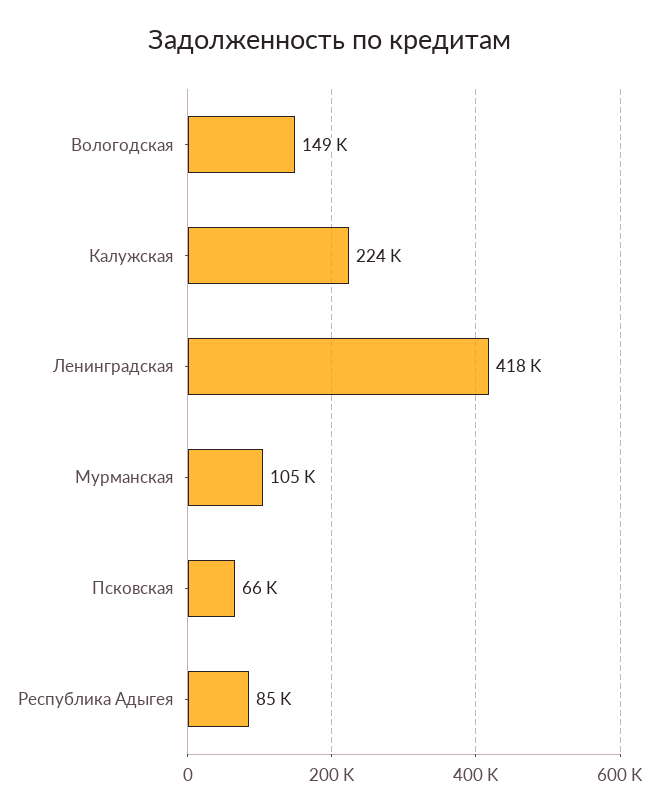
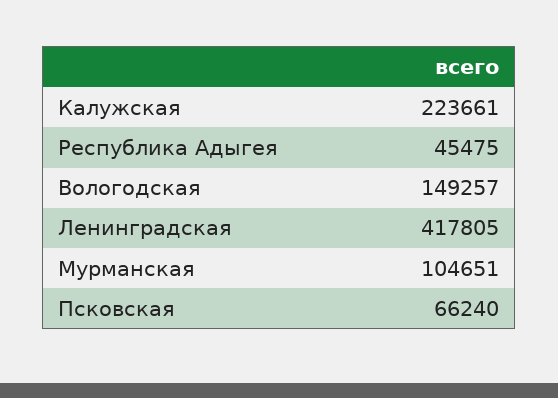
Республика Адыгея: 85000 -> 45475

